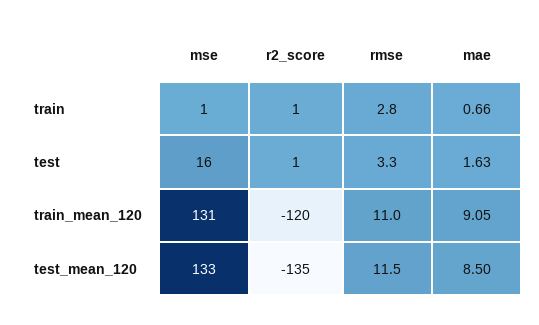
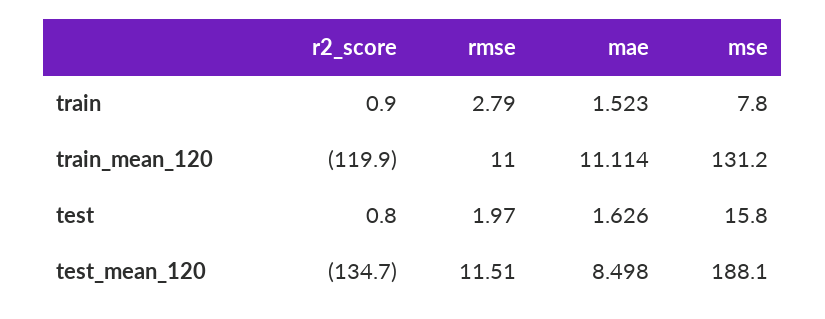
mse, train: 1 -> 7.8
mae, train: 0.66 -> 1.523
rmse, test: 3.3 -> 1.97
mae, train_mean_120: 9.05 -> 11.114
mse, test_mean_120: 133 -> 188.1

